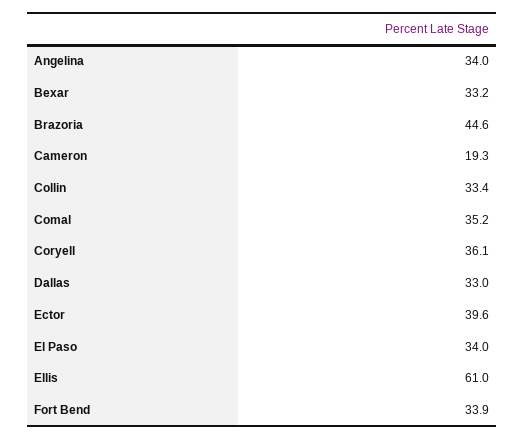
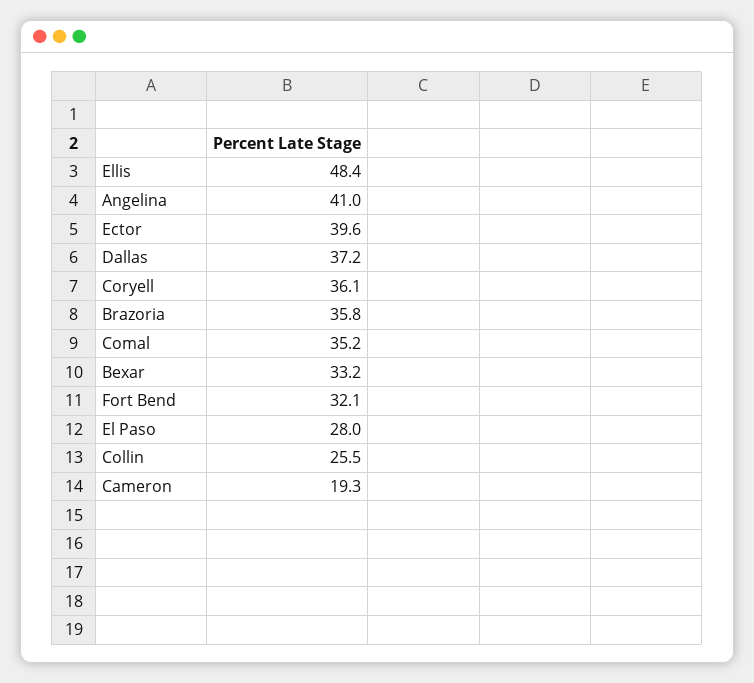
Angelina: 34 -> 41
Brazoria: 44.6 -> 35.8
Collin: 33.4 -> 25.5
Dallas: 33 -> 37.2
El Paso: 34 -> 28
Ellis: 61 -> 48.4
Fort Bend: 33.9 -> 32.1

